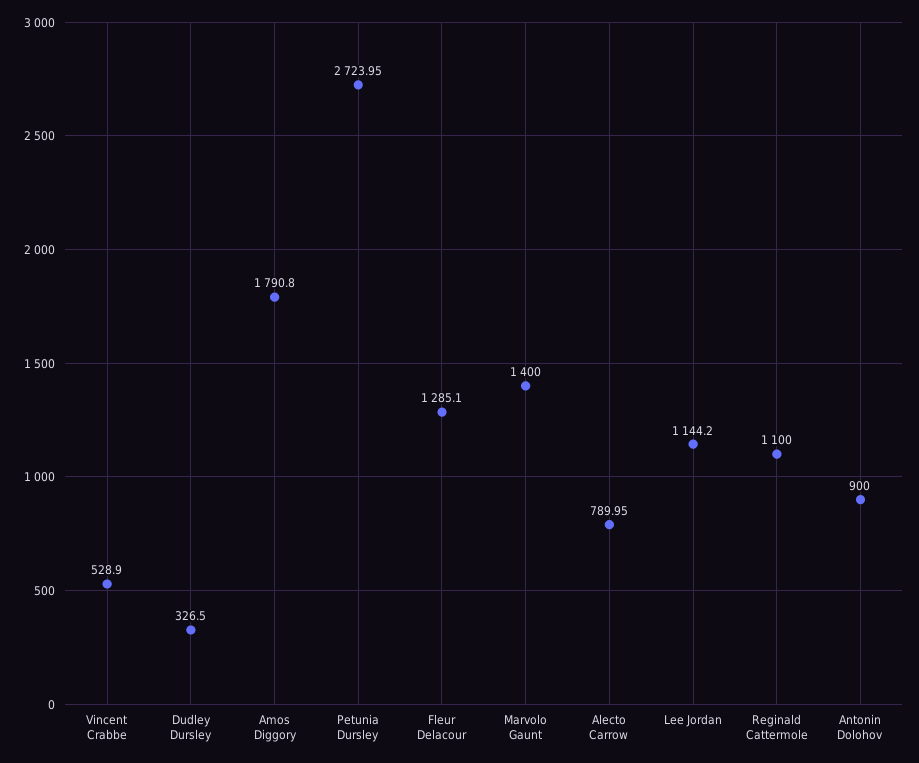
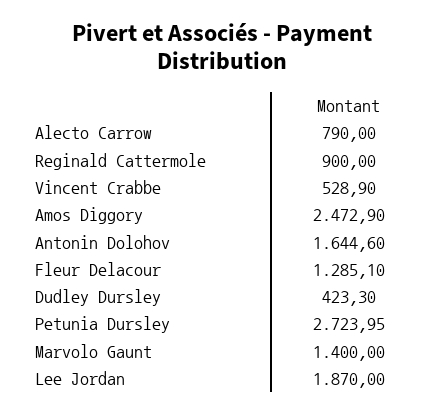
Dudley Dursley: 326.5 -> 423.3
Amos Diggory: 1790.8 -> 2472.9
Alecto Carrow: 789.95 -> 790
Lee Jordan: 1144.2 -> 1870
Reginald Cattermole: 1100 -> 900
Antonin Dolohov: 900 -> 1644.6

